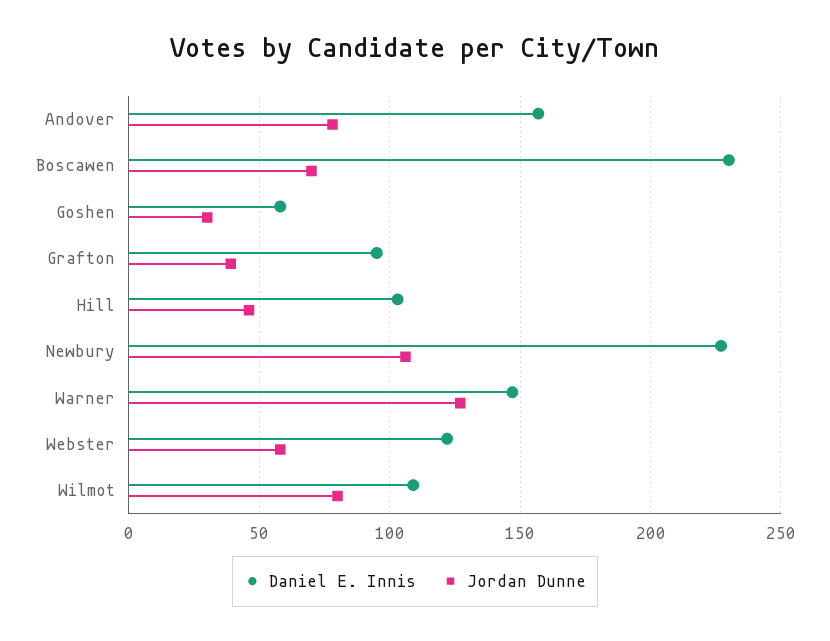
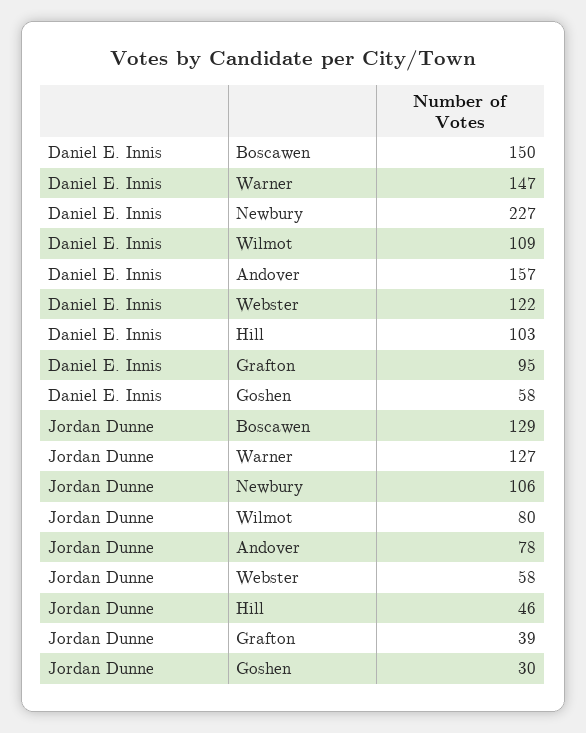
Daniel E. Innis, Boscawen: 230 -> 150
Jordan Dunne, Boscawen: 70 -> 129

